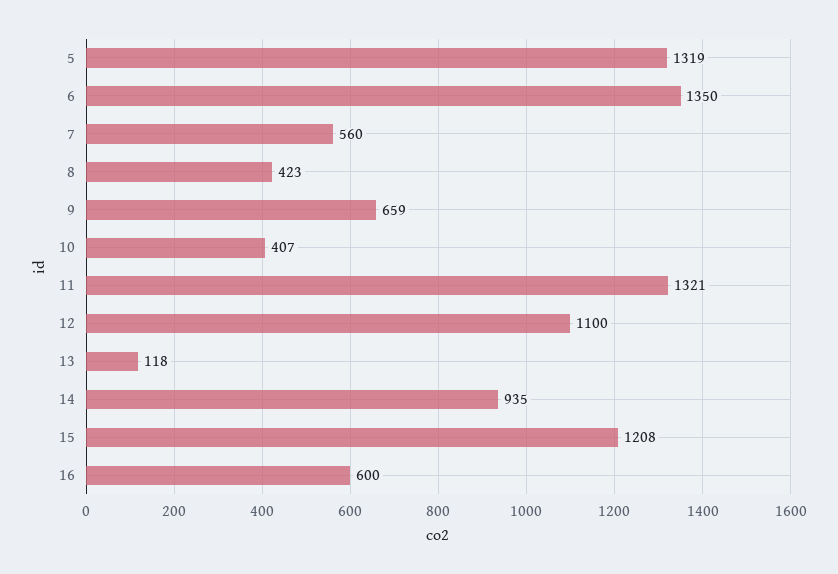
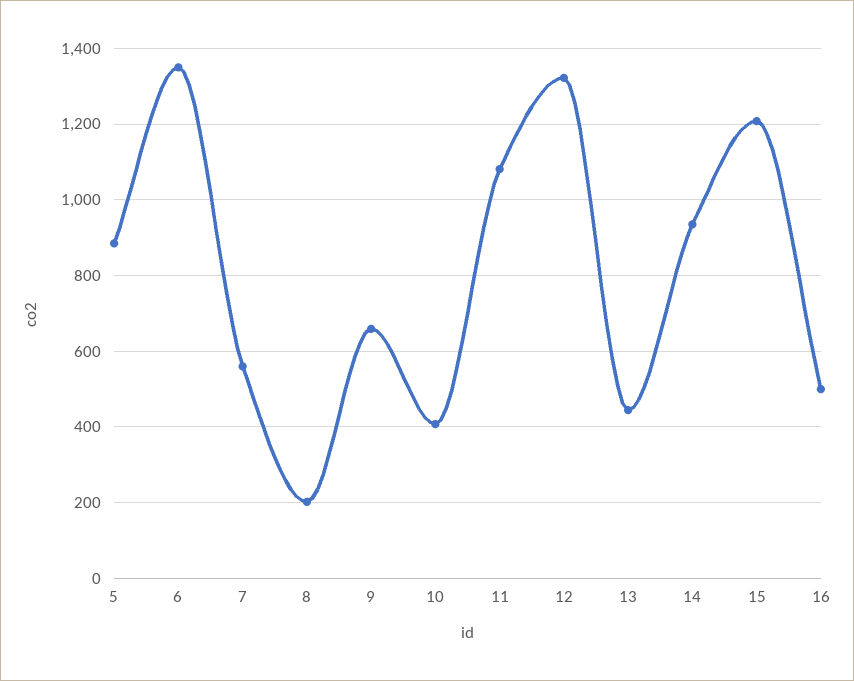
5: 1319 -> 880
8: 423 -> 200
11: 1321 -> 1080
12: 1100 -> 1320
13: 118 -> 440
16: 600 -> 500

